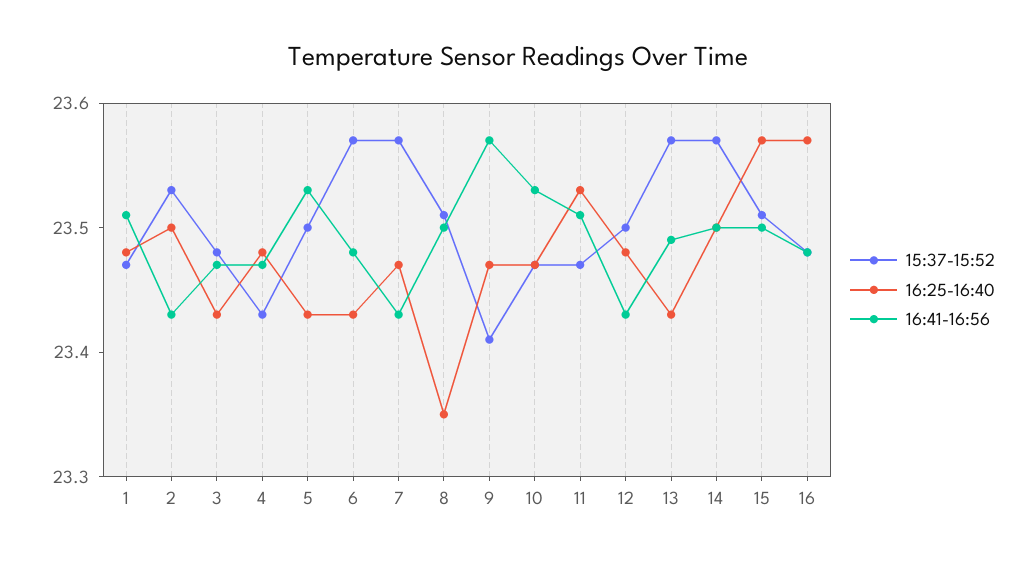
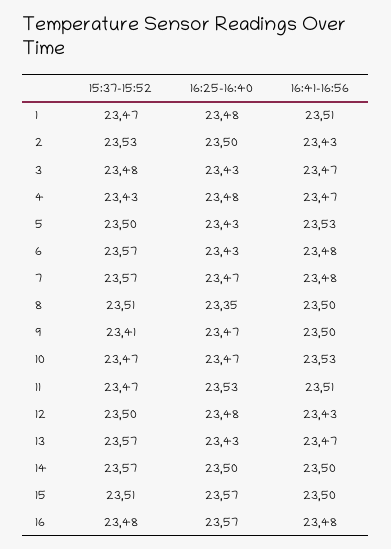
16:41-16:56, 7: 23.43 -> 23.48
16:41-16:56, 9: 23.57 -> 23.5
16:41-16:56, 13: 23.49 -> 23.47

